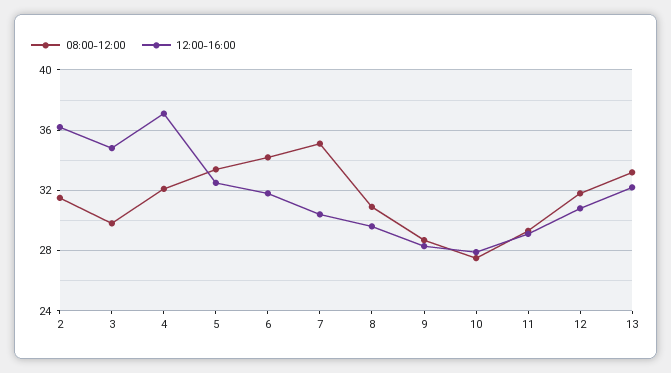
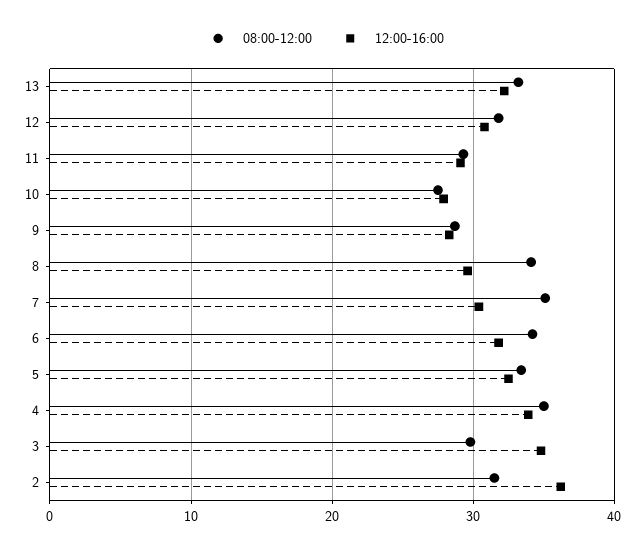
08:00-12:00, 4: 32 -> 35
12:00-16:00, 4: 37 -> 34
08:00-12:00, 8: 31 -> 34

